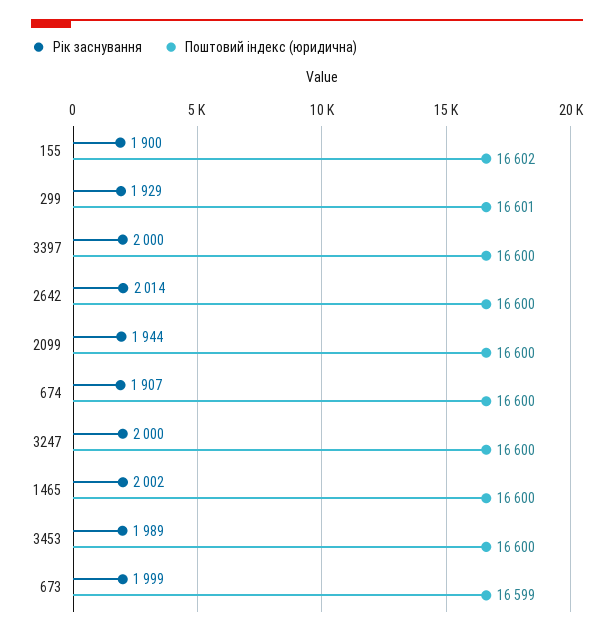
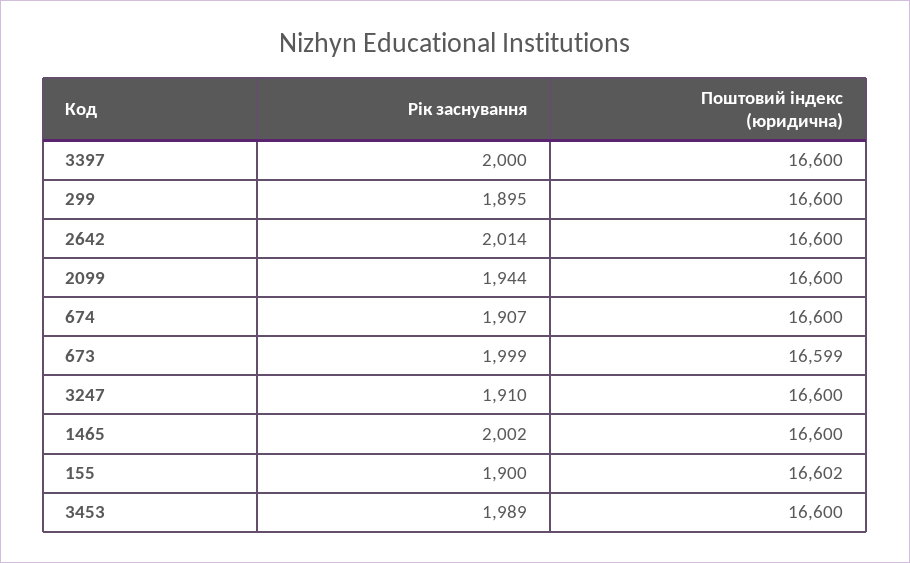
Рік заснування, 299: 1929 -> 1895
Поштовий індекс (юридична), 299: 16601 -> 16600
Рік заснування, 3247: 2000 -> 1910

